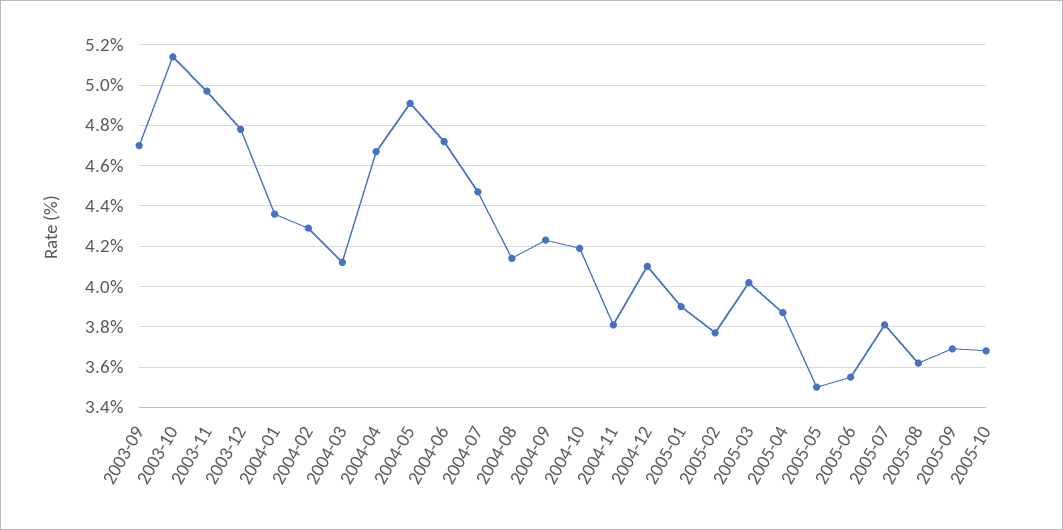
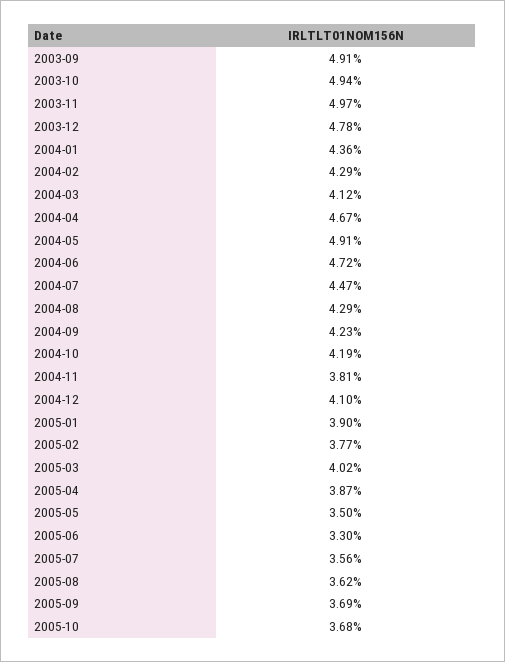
2003-09: 4.7 -> 4.91
2003-10: 5.15 -> 4.94
2004-08: 4.15 -> 4.29
2005-06: 3.55 -> 3.3
2005-07: 3.8 -> 3.56

